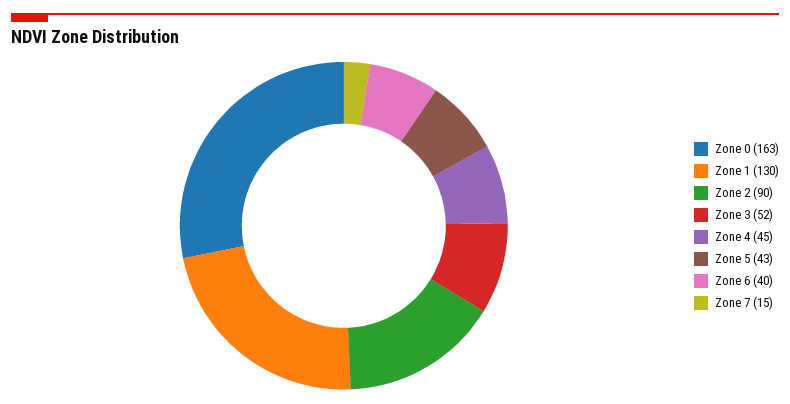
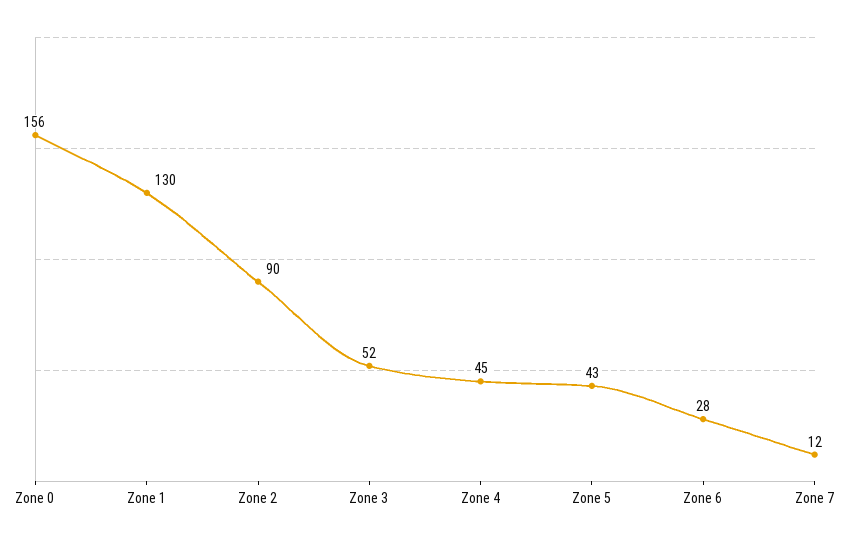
Zone 0: 163 -> 156
Zone 6: 40 -> 28
Zone 7: 15 -> 12

